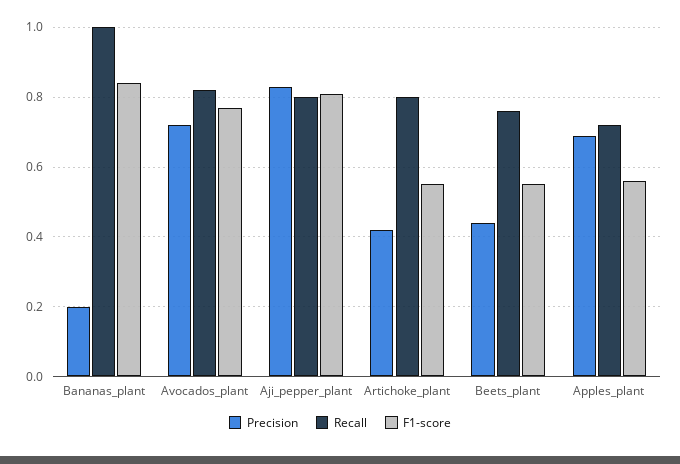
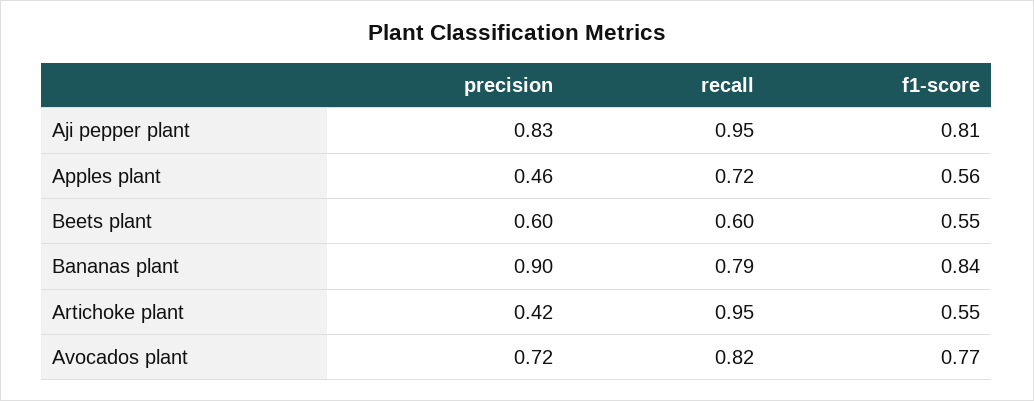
Precision, Bananas_plant: 0.2 -> 0.9
Recall, Bananas_plant: 1 -> 0.79
Recall, Aji_pepper_plant: 0.8 -> 0.95
Recall, Artichoke_plant: 0.8 -> 0.95
Precision, Beets_plant: 0.45 -> 0.6
Recall, Beets_plant: 0.75 -> 0.6
Precision, Apples_plant: 0.7 -> 0.46

